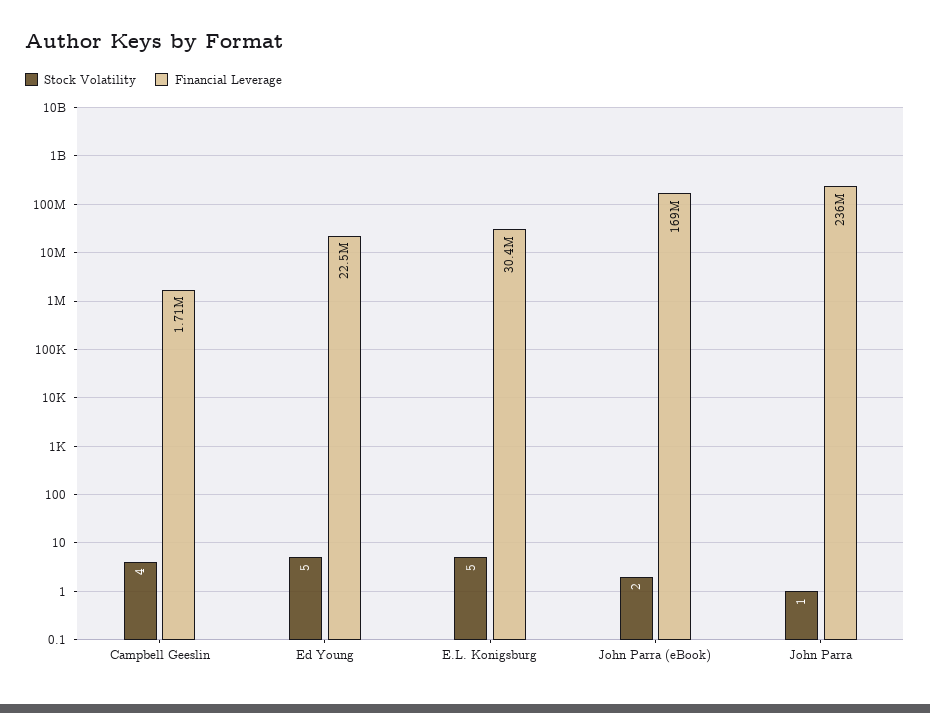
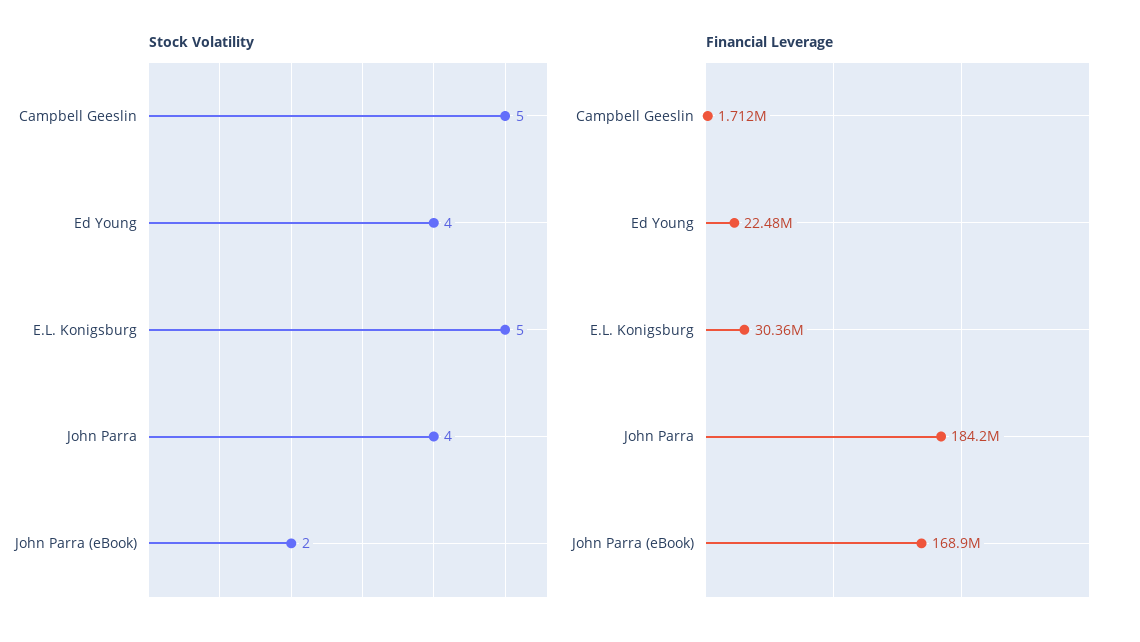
Stock Volatility, Campbell Geeslin: 4 -> 5
Stock Volatility, Ed Young: 5 -> 4
Stock Volatility, John Parra: 1 -> 4
Financial Leverage, John Parra: 236000000 -> 184200000

